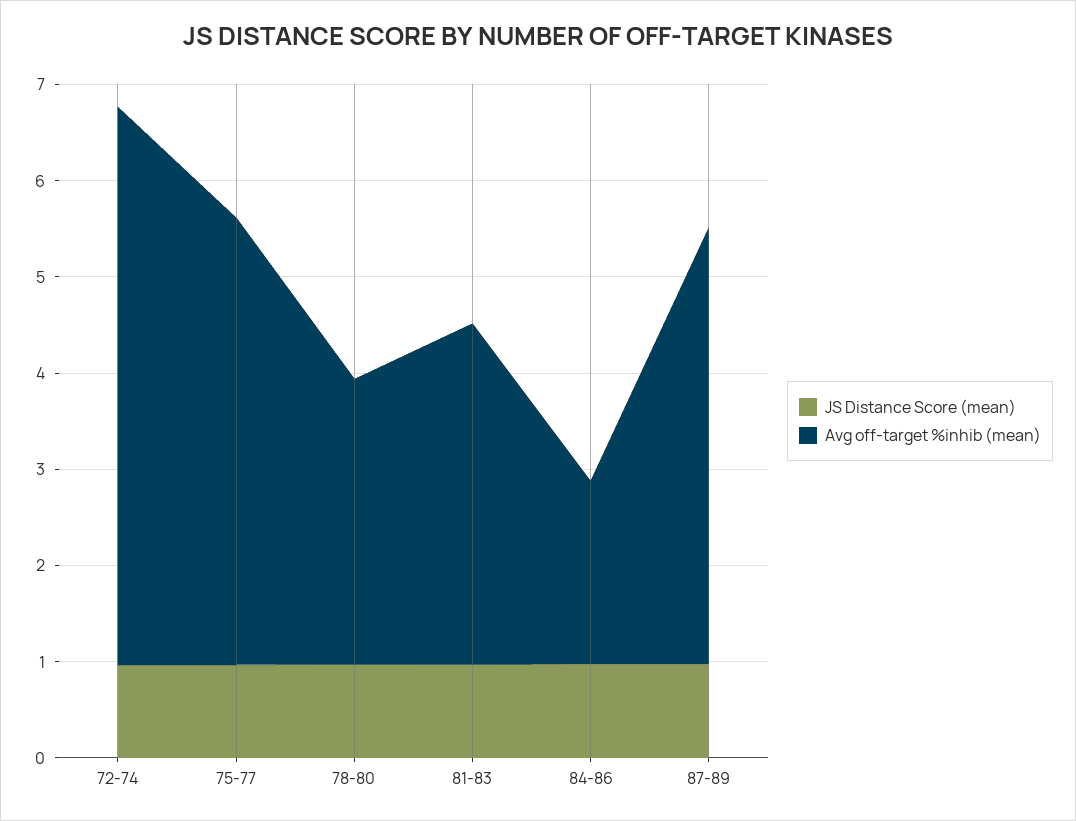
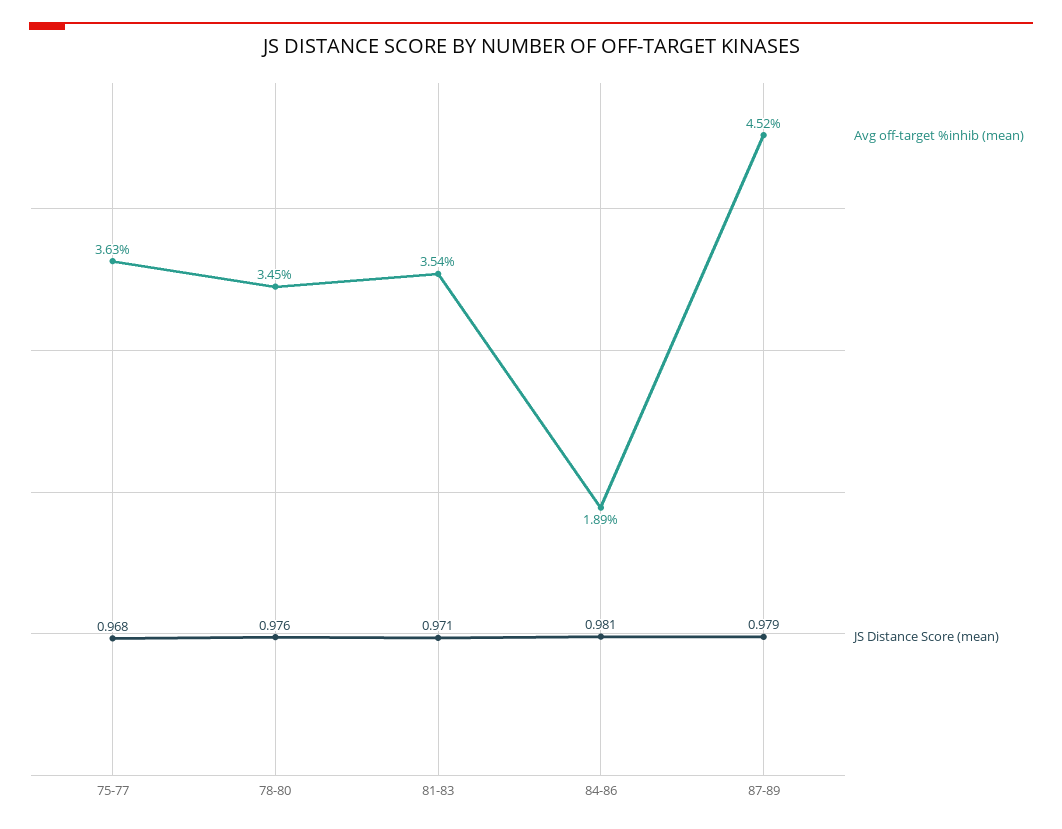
JS Distance Score (mean), 72-74: 1 -> none
Avg off-target %inhib (mean), 72-74: 5.8 -> none
Avg off-target %inhib (mean), 75-77: 4.6 -> 3.63
Avg off-target %inhib (mean), 78-80: 3 -> 3.45

